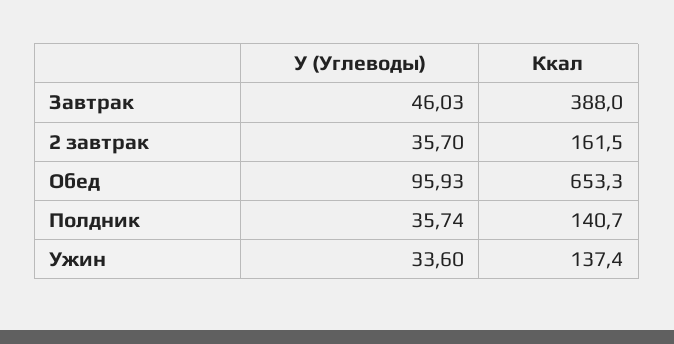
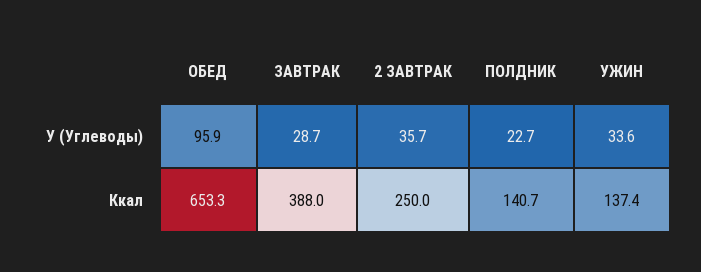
У (Углеводы), Завтрак: 46.03 -> 28.7
Ккал, 2 завтрак: 161.5 -> 250
У (Углеводы), Обед: 95.93 -> 95.9
У (Углеводы), Полдник: 35.74 -> 22.7

